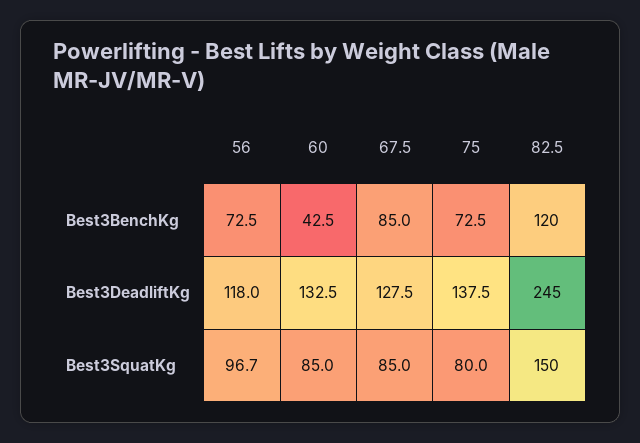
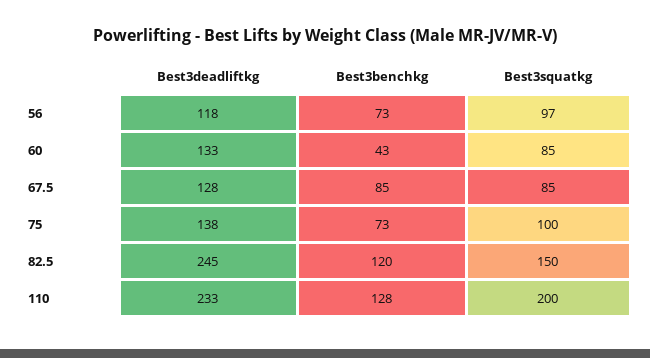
75, Best3SquatKg: 80 -> 100
110, Best3DeadliftKg: none -> 233
110, Best3BenchKg: none -> 128
110, Best3SquatKg: none -> 200

